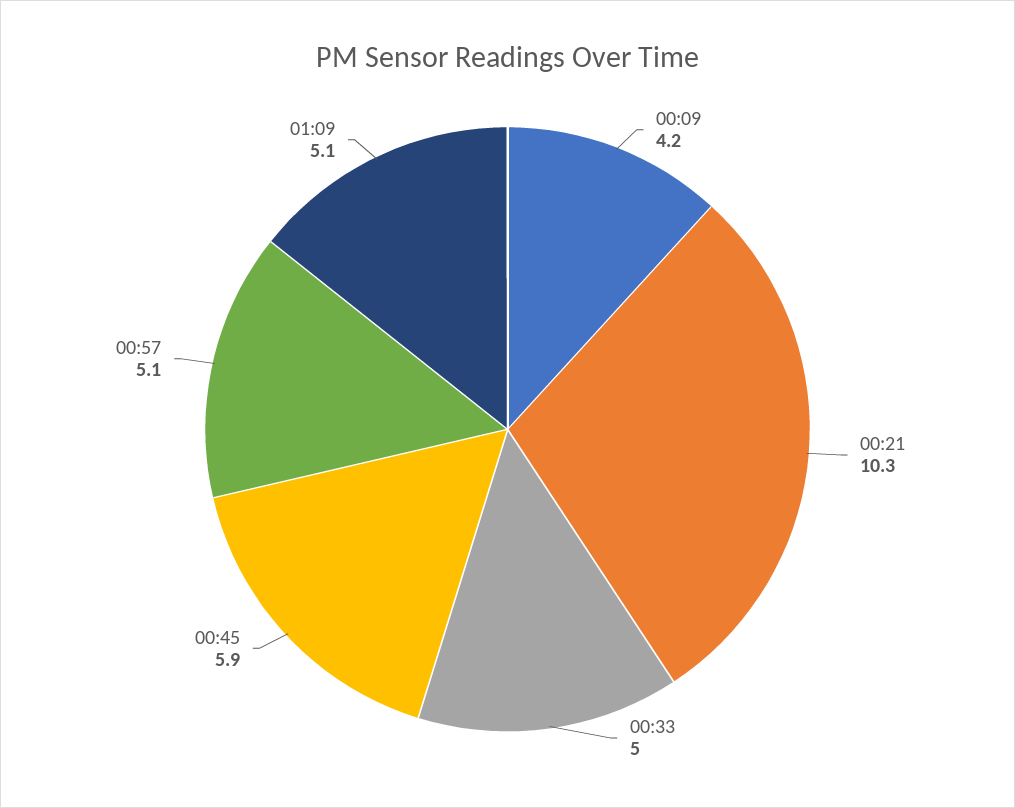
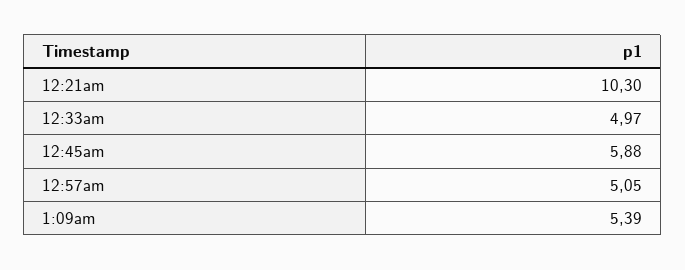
00:09: 4.2 -> none
01:09: 5.1 -> 5.39

